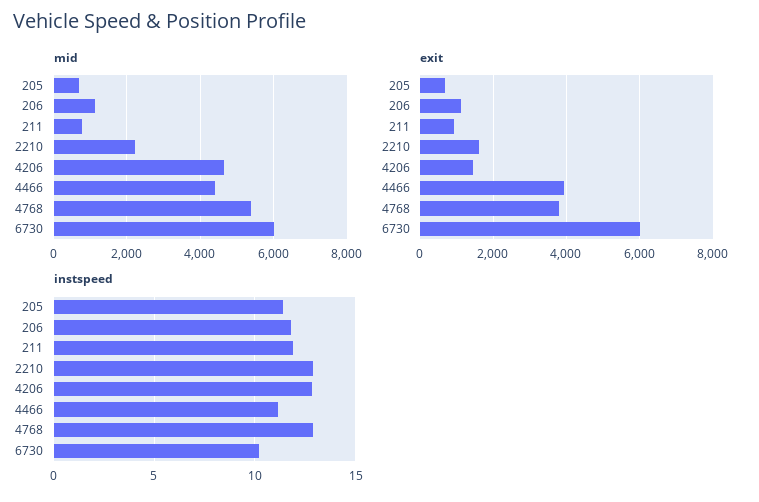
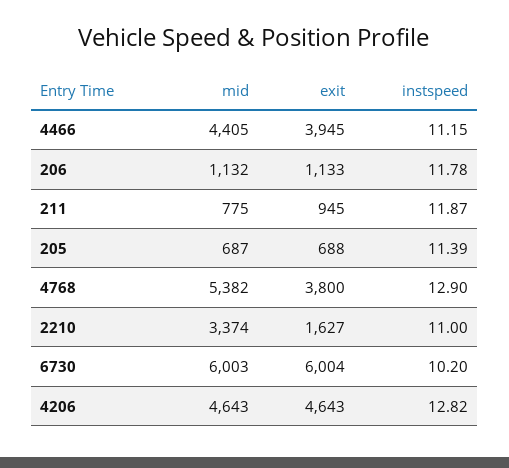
mid, 2210: 2200 -> 3374
exit, 4206: 1400 -> 4643
instspeed, 2210: 13 -> 11

